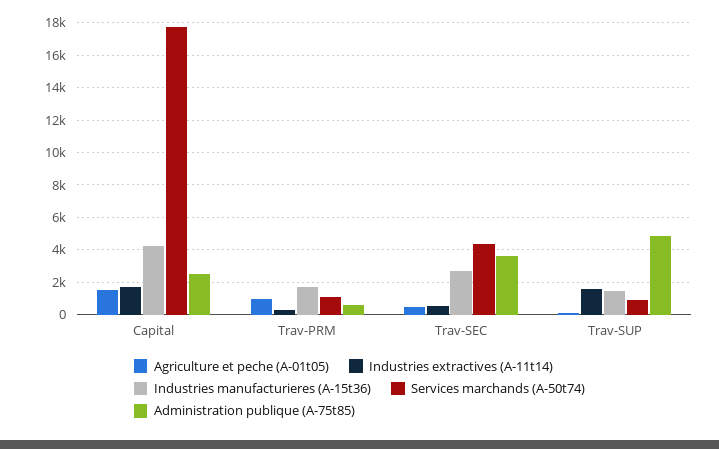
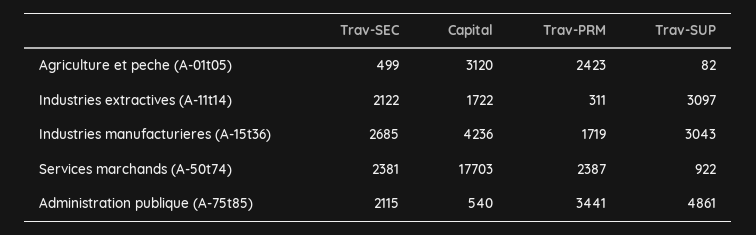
Agriculture et peche (A-01t05), Capital: 1500 -> 3120
Administration publique (A-75t85), Capital: 2500 -> 540
Agriculture et peche (A-01t05), Trav-PRM: 1000 -> 2423
Services marchands (A-50t74), Trav-PRM: 1000 -> 2387
Administration publique (A-75t85), Trav-PRM: 500 -> 3441
Industries extractives (A-11t14), Trav-SEC: 500 -> 2122
Services marchands (A-50t74), Trav-SEC: 4500 -> 2381
Administration publique (A-75t85), Trav-SEC: 3500 -> 2115
Industries extractives (A-11t14), Trav-SUP: 1500 -> 3097
Industries manufacturieres (A-15t36), Trav-SUP: 1500 -> 3043

